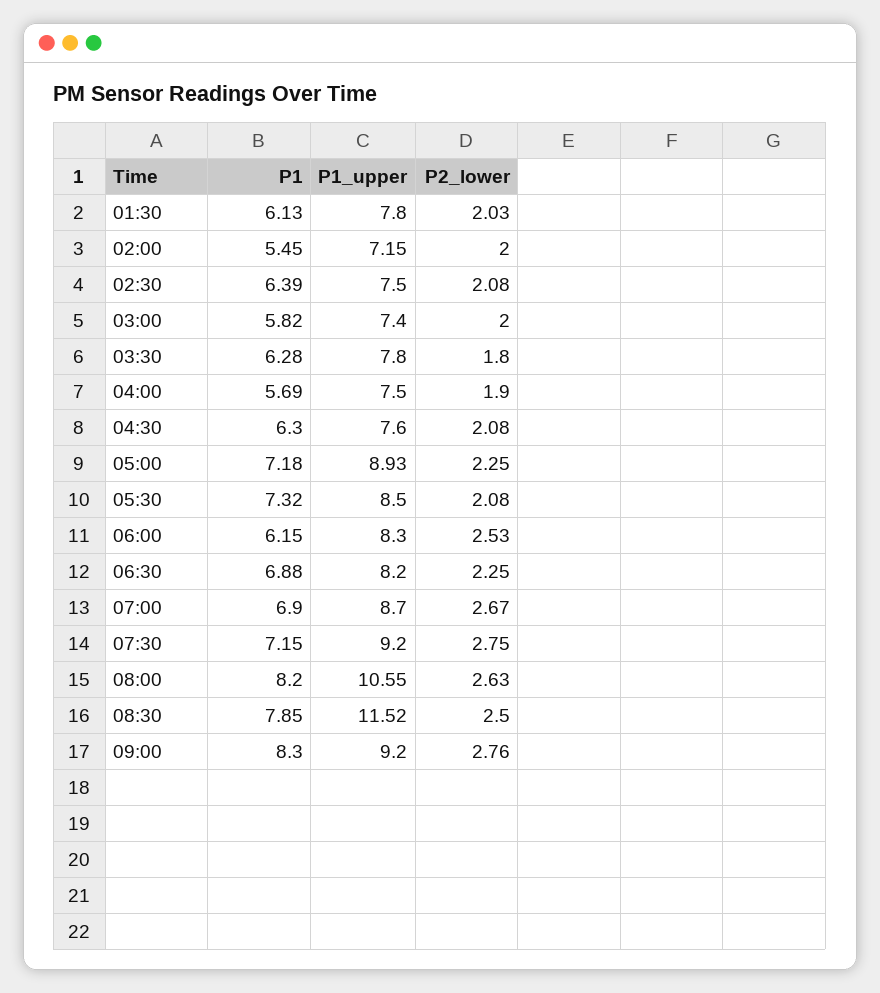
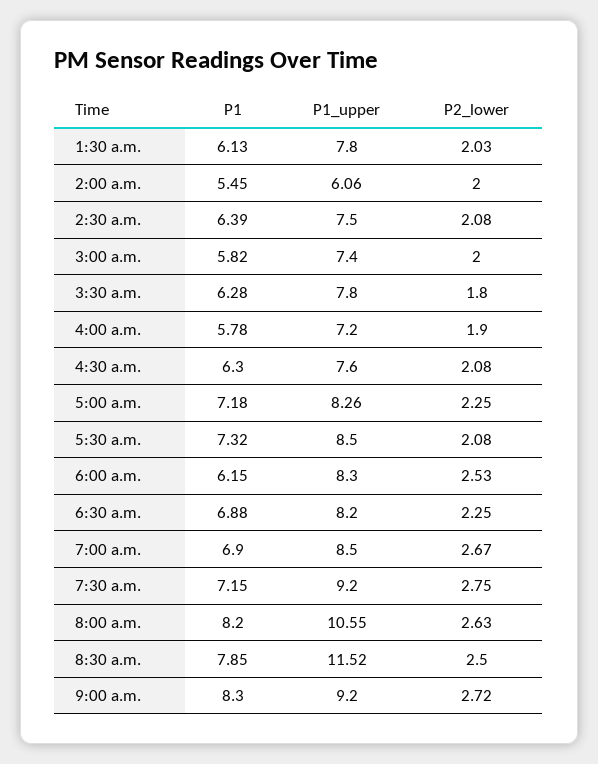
P1_upper, 02:00: 7.15 -> 6.06
P1, 04:00: 5.69 -> 5.78
P1_upper, 04:00: 7.5 -> 7.2
P1_upper, 05:00: 8.93 -> 8.26
P1_upper, 07:00: 8.7 -> 8.5
P2_lower, 09:00: 2.76 -> 2.72

